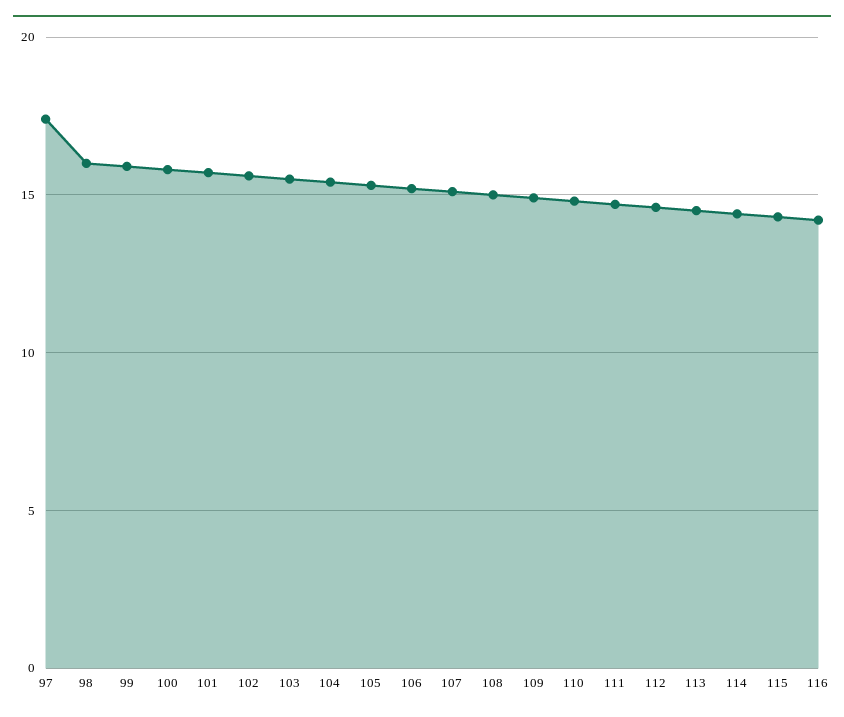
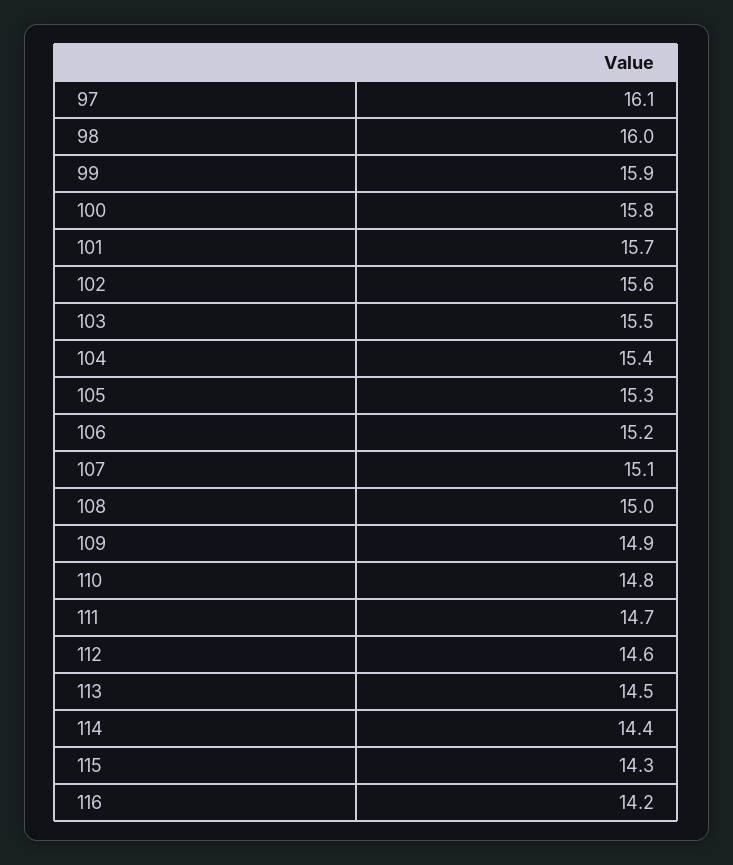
97: 17.5 -> 16.1

